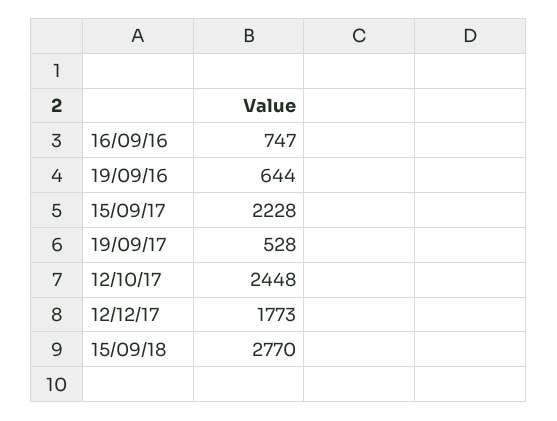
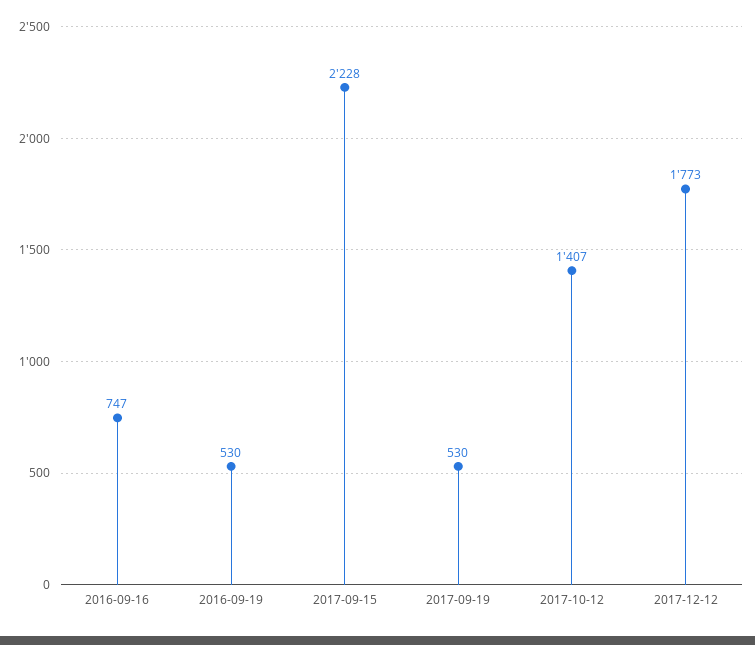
19/09/16: 644 -> 530
19/09/17: 528 -> 530
12/10/17: 2448 -> 1407
15/09/18: 2770 -> none

